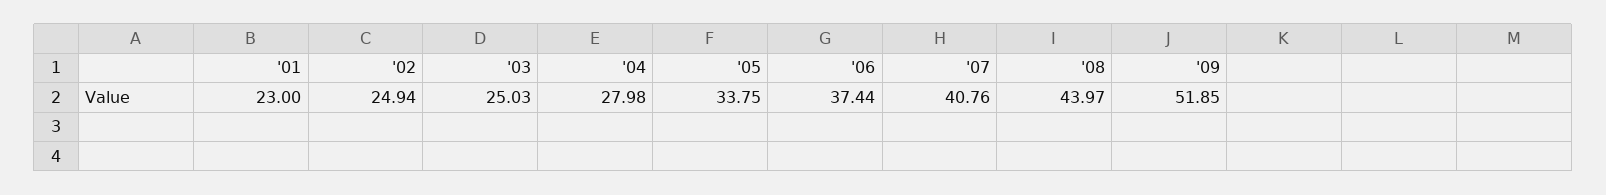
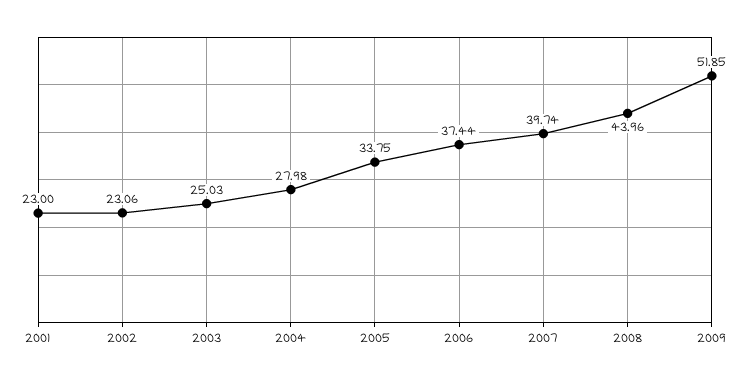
'02: 24.94 -> 23.06
'07: 40.76 -> 39.74
'08: 43.97 -> 43.96

